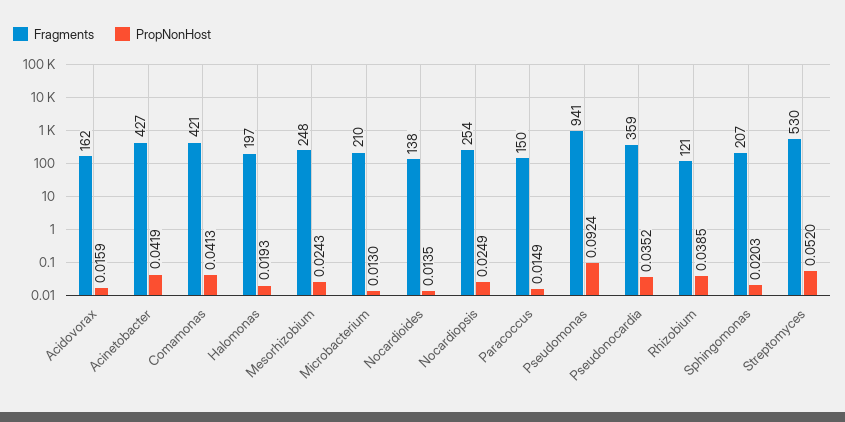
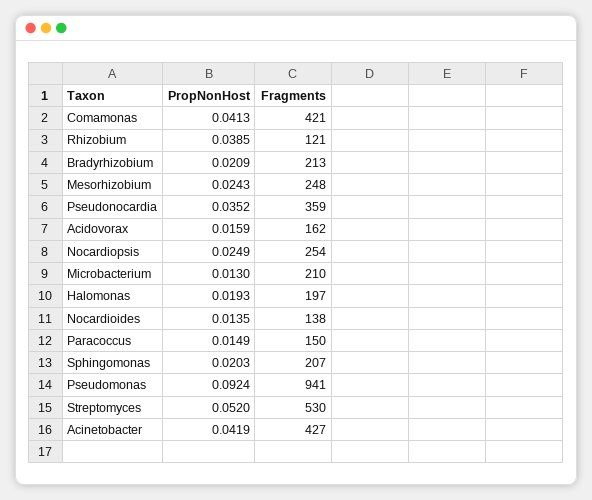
PropNonHost, Bradyrhizobium: none -> 0.0209
Fragments, Bradyrhizobium: none -> 213

